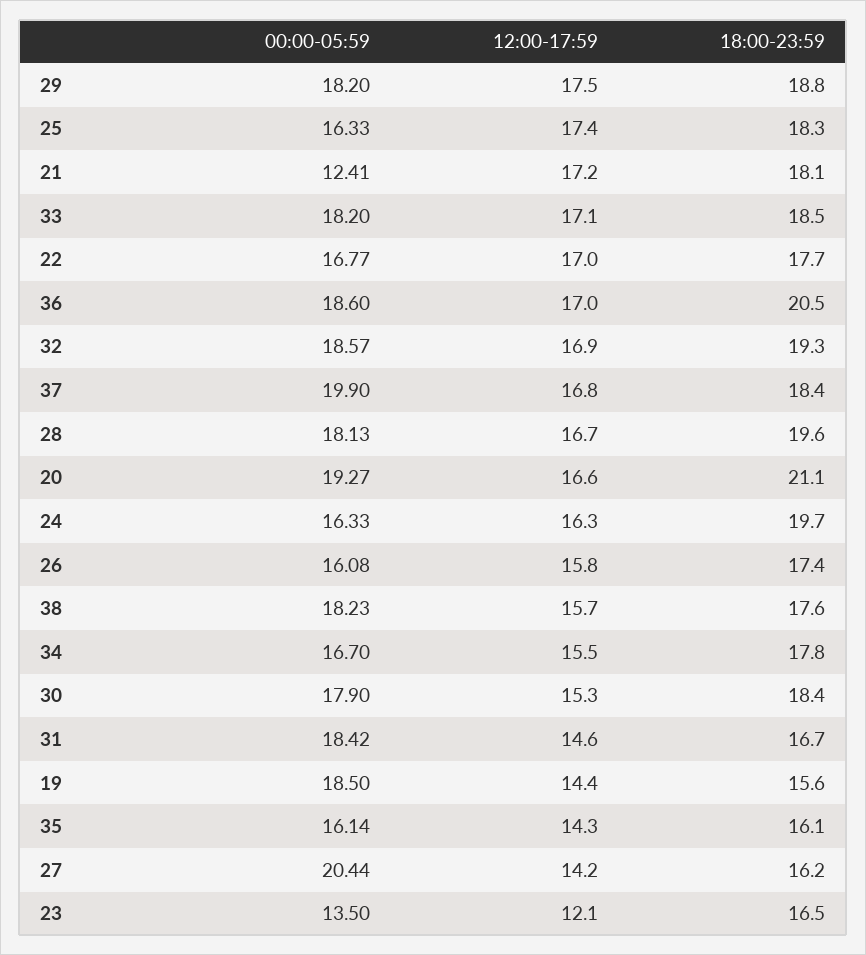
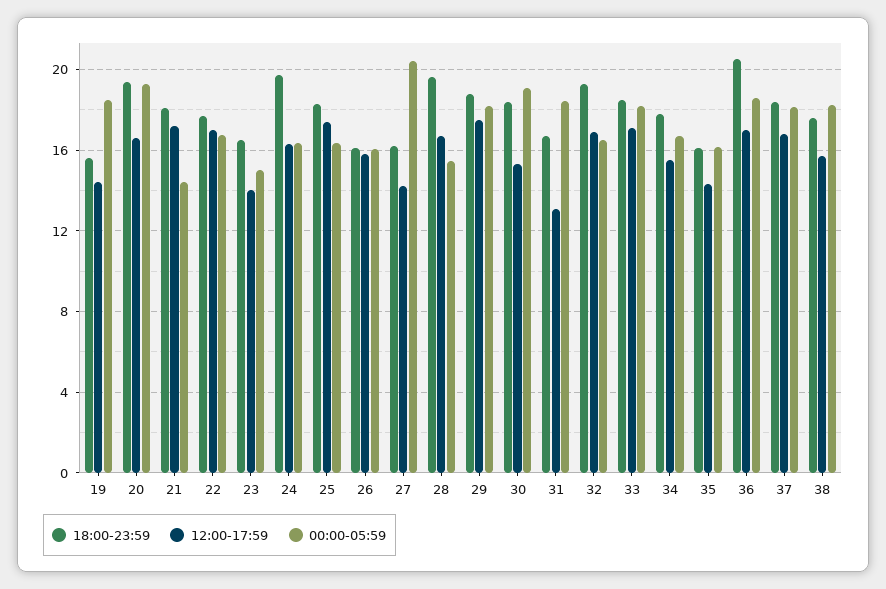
00:00-05:59, 21: 12.41 -> 14.5
00:00-05:59, 32: 18.57 -> 16.5
00:00-05:59, 37: 19.9 -> 18
00:00-05:59, 28: 18.13 -> 15.5
18:00-23:59, 20: 21.1 -> 19.5
18:00-23:59, 26: 17.4 -> 16
00:00-05:59, 30: 17.9 -> 19
12:00-17:59, 31: 14.6 -> 13
00:00-05:59, 23: 13.5 -> 15
12:00-17:59, 23: 12.1 -> 14

